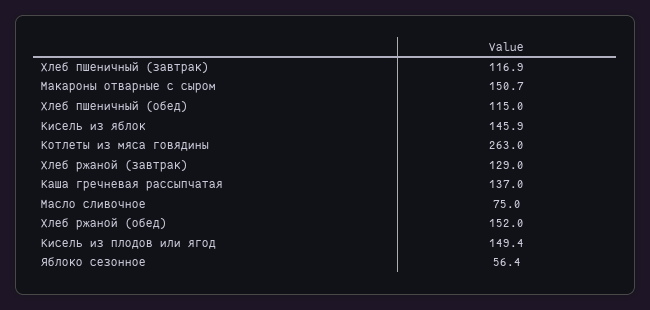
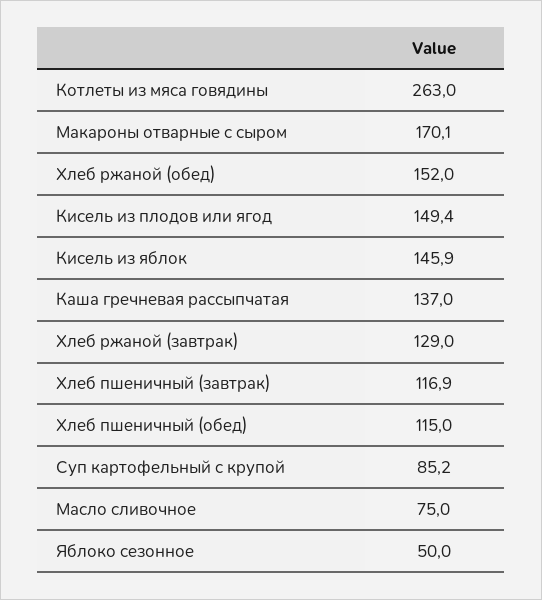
Макароны отварные с сыром: 150.7 -> 170.1
Яблоко сезонное: 56.4 -> 50
Суп картофельный с крупой: none -> 85.2

